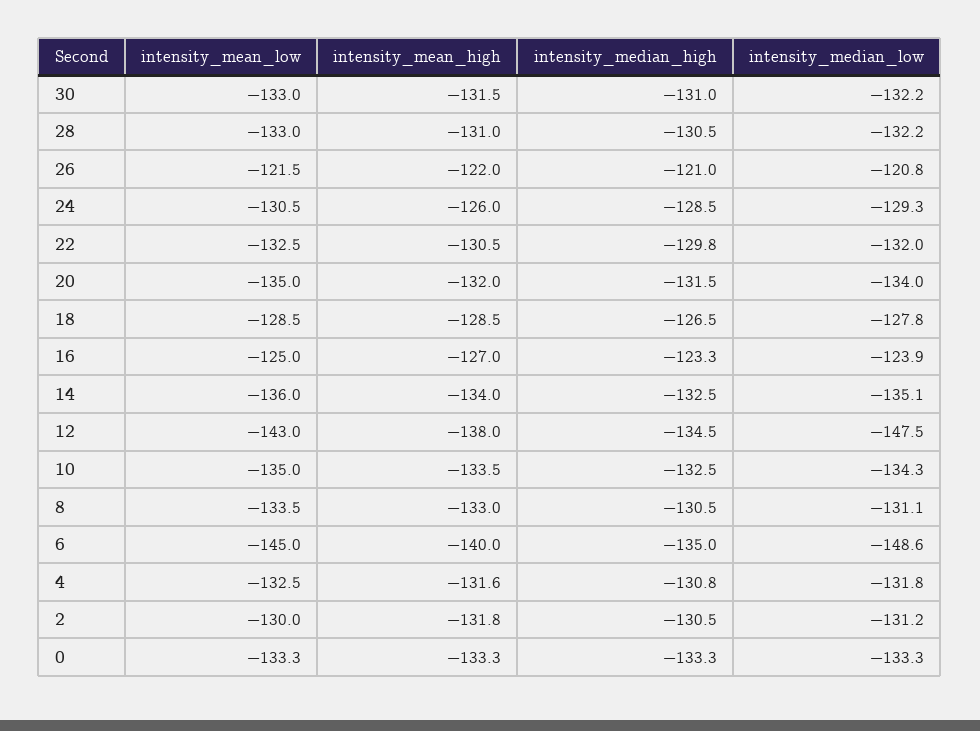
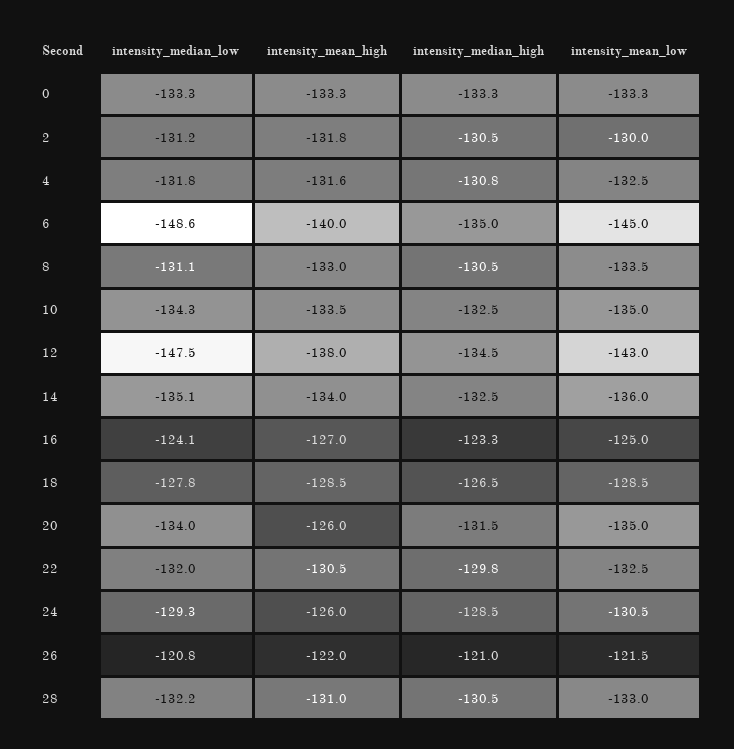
intensity_mean_low, 30: -133 -> none
intensity_mean_high, 30: -131.5 -> none
intensity_median_high, 30: -131 -> none
intensity_median_low, 30: -132.2 -> none
intensity_mean_high, 20: -132 -> -126
intensity_median_low, 16: -123.9 -> -124.1

